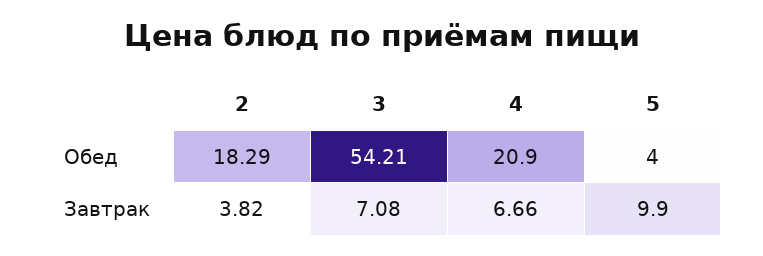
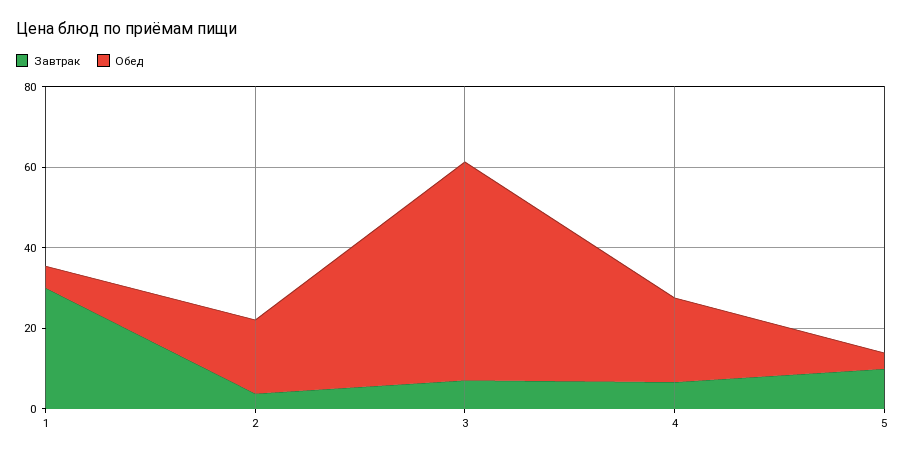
Завтрак, 1: none -> 30
Обед, 1: none -> 5

